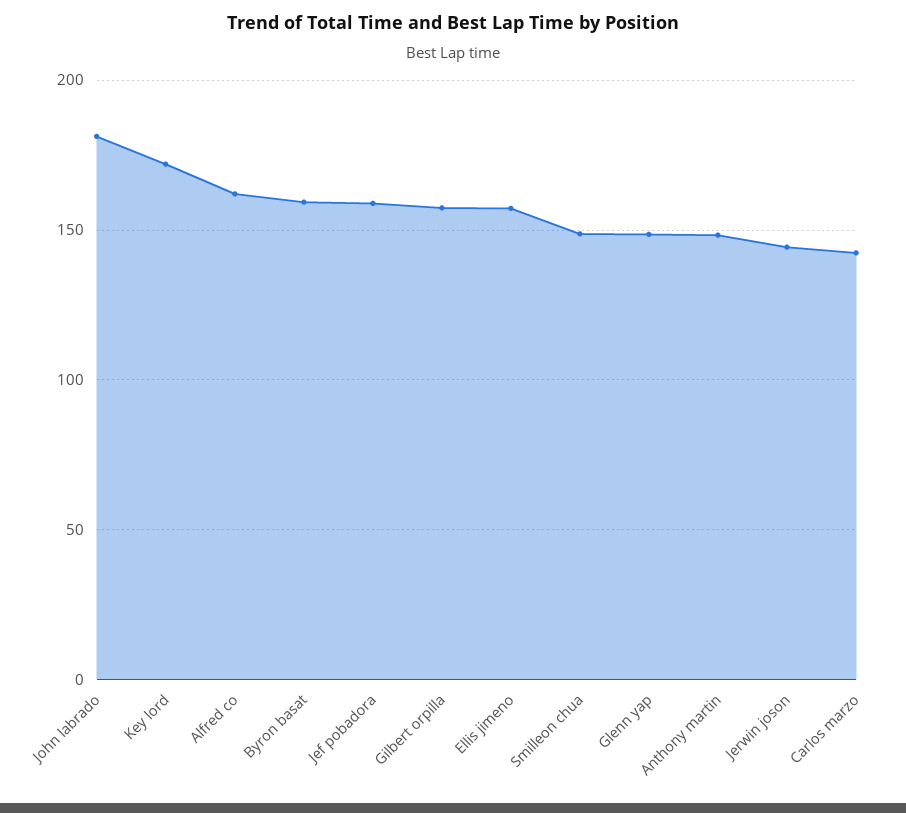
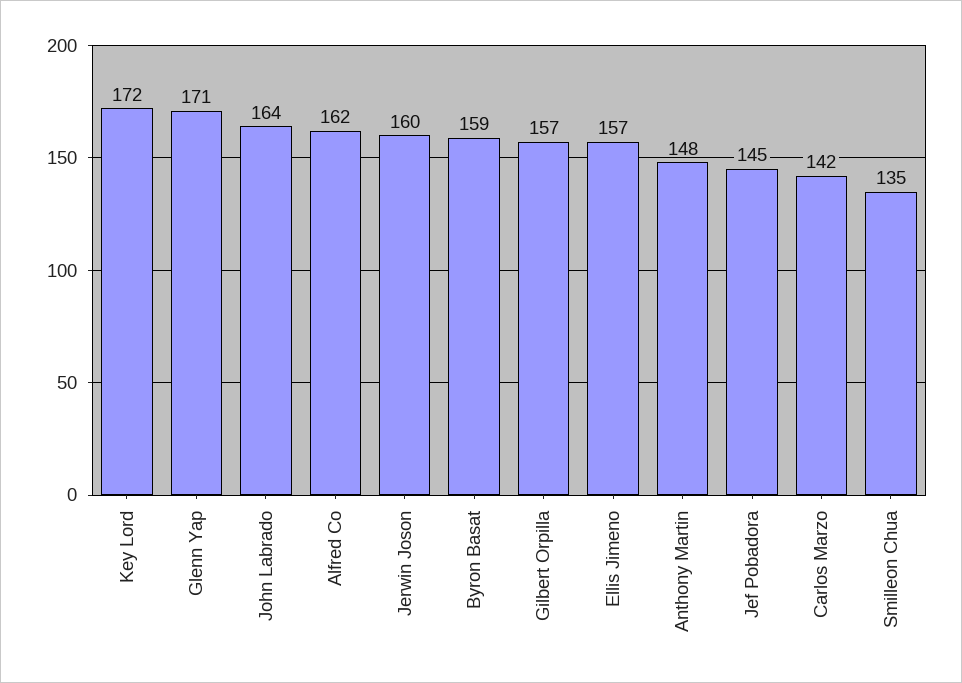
John labrado: 180 -> 164
Jef pobadora: 160 -> 145
Smilleon chua: 150 -> 135
Glenn yap: 150 -> 171
Jerwin joson: 145 -> 160

